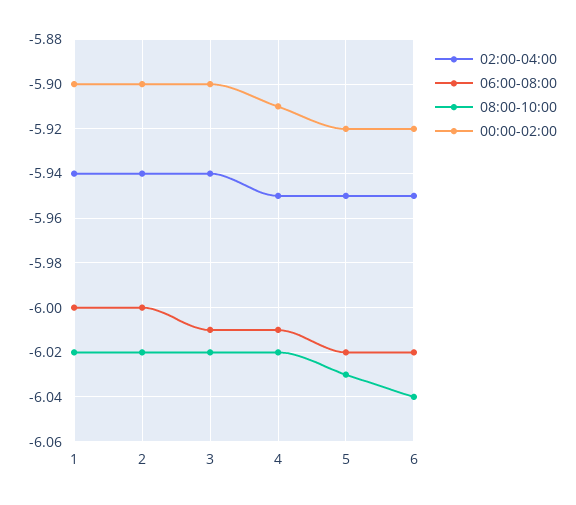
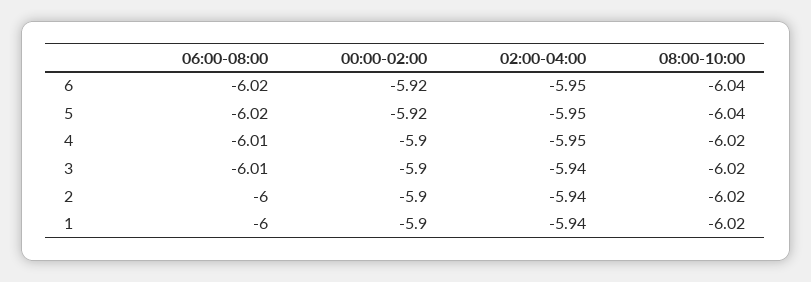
00:00-02:00, 4: -5.91 -> -5.9
08:00-10:00, 5: -6.03 -> -6.04

